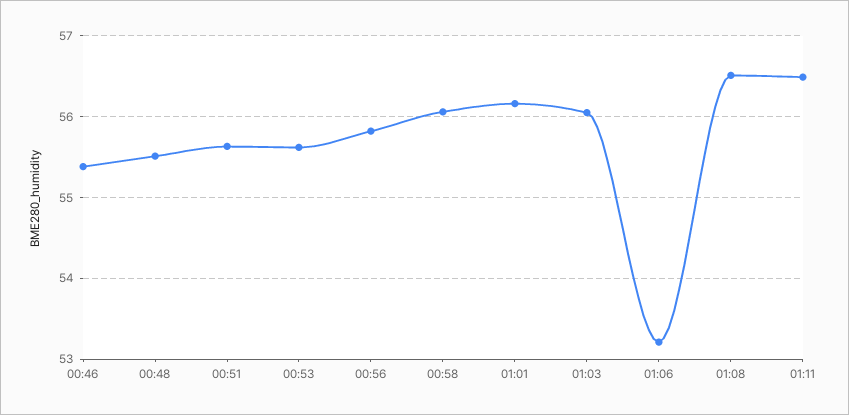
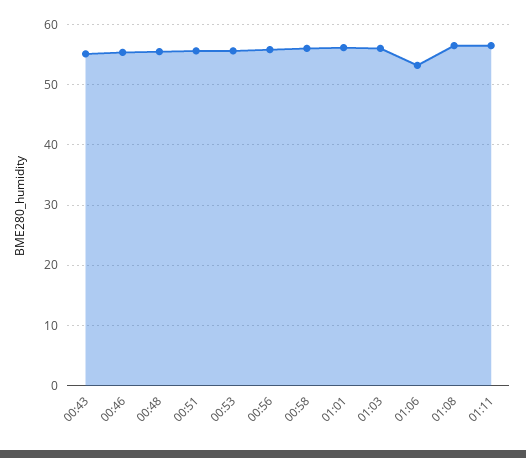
00:43: none -> 55

